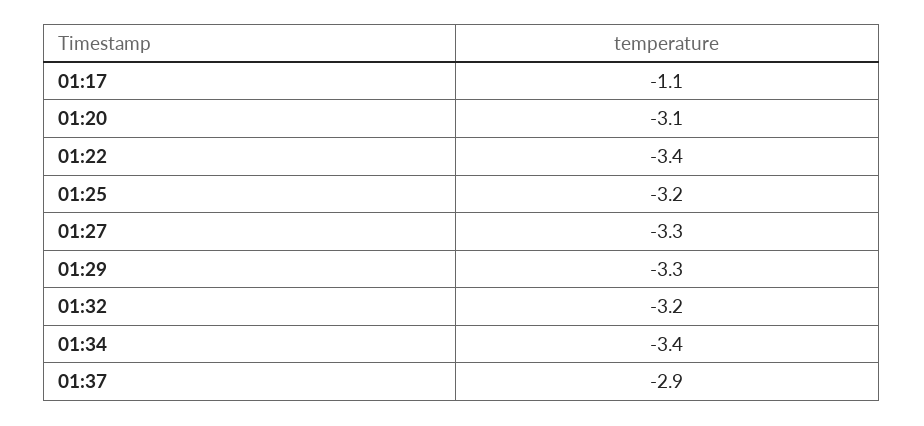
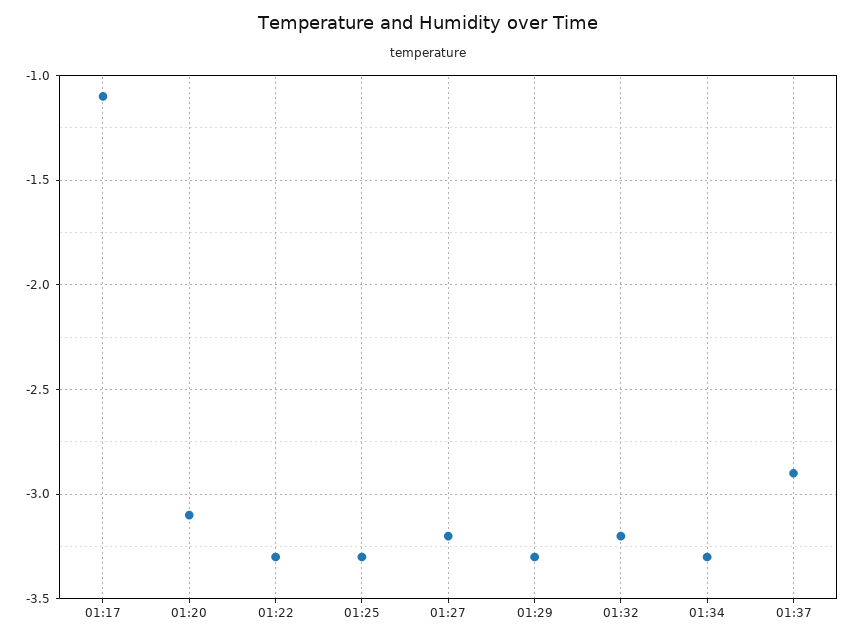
01:22: -3.4 -> -3.3
01:25: -3.2 -> -3.3
01:27: -3.3 -> -3.2
01:34: -3.4 -> -3.3

